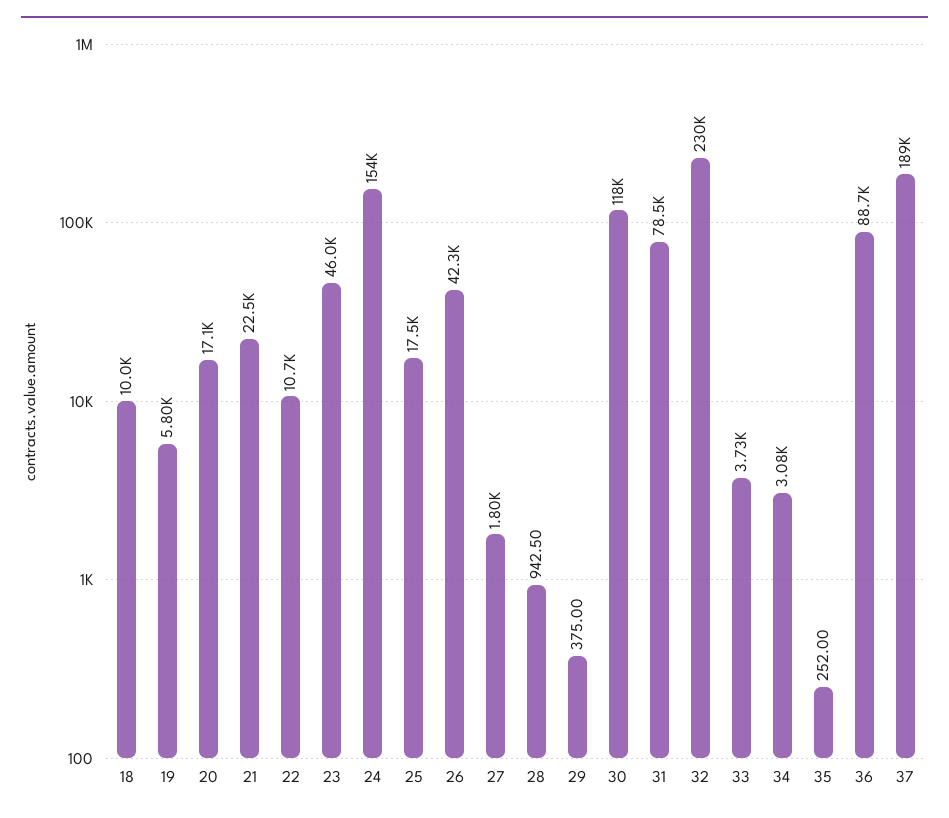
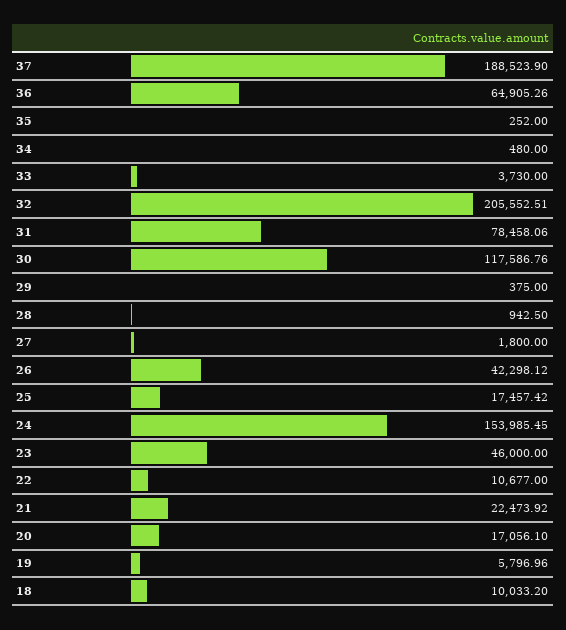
32: 230000 -> 205552.51
34: 3080 -> 480
36: 88700 -> 64905.26

